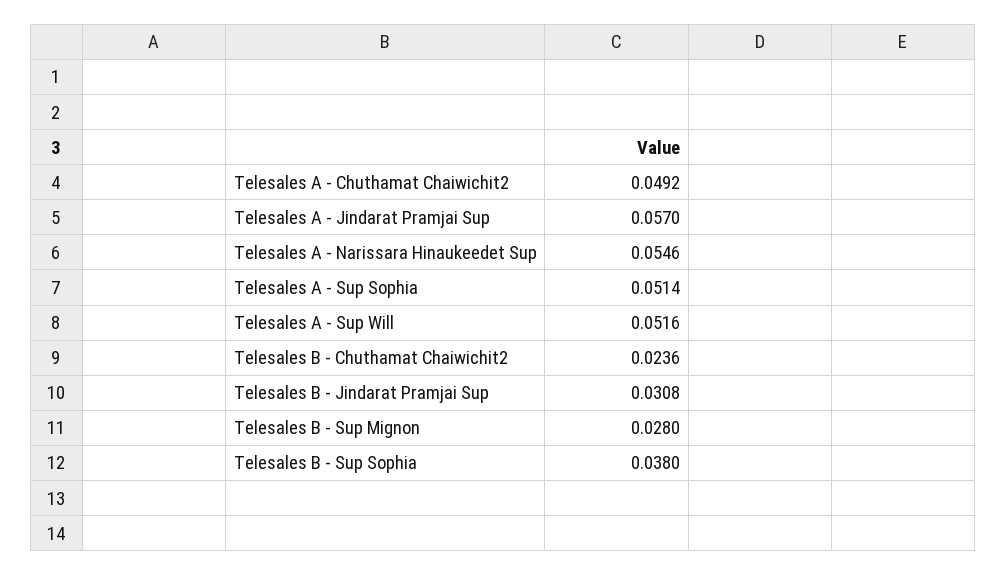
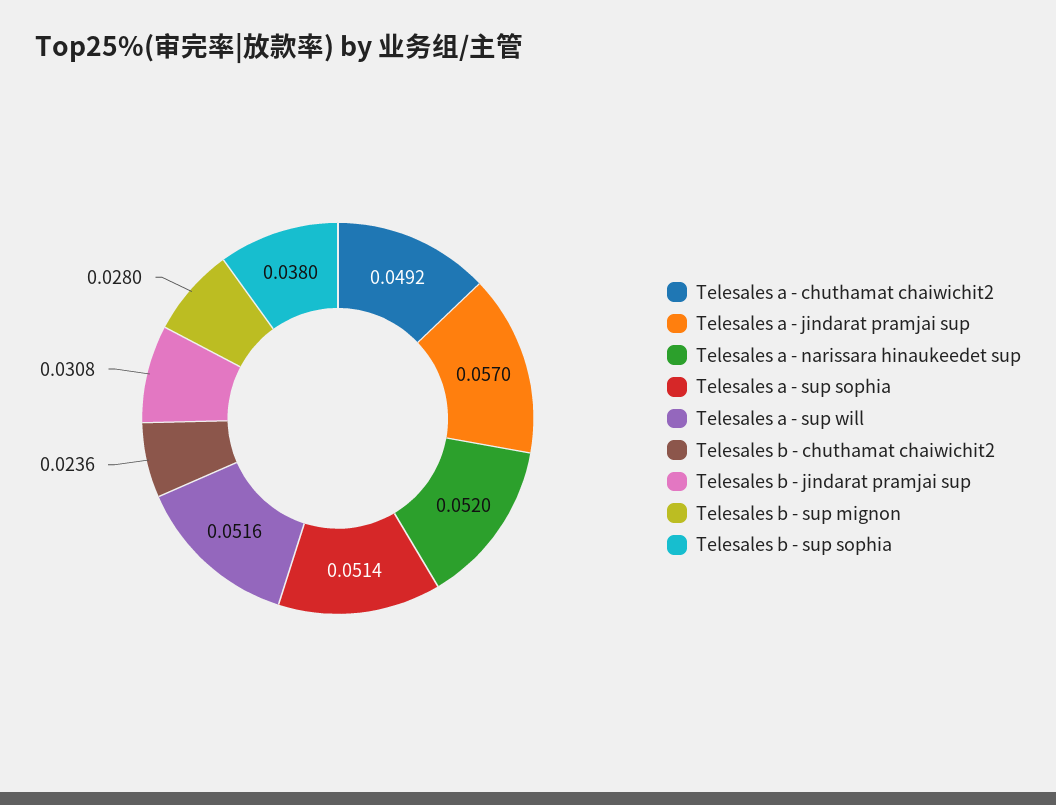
Telesales A - Narissara Hinaukeedet Sup: 0.0546 -> 0.052

